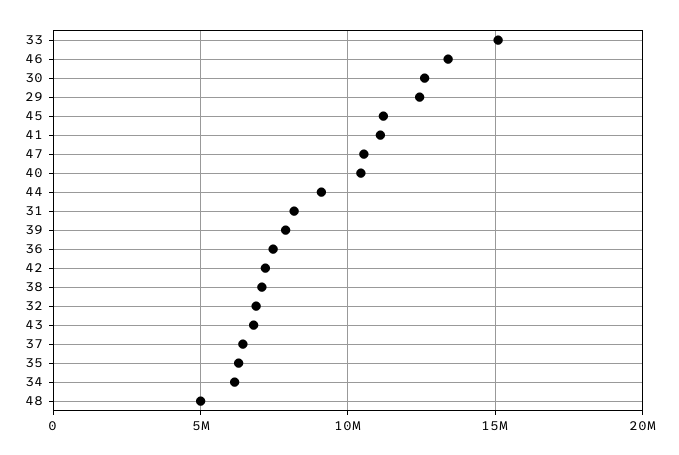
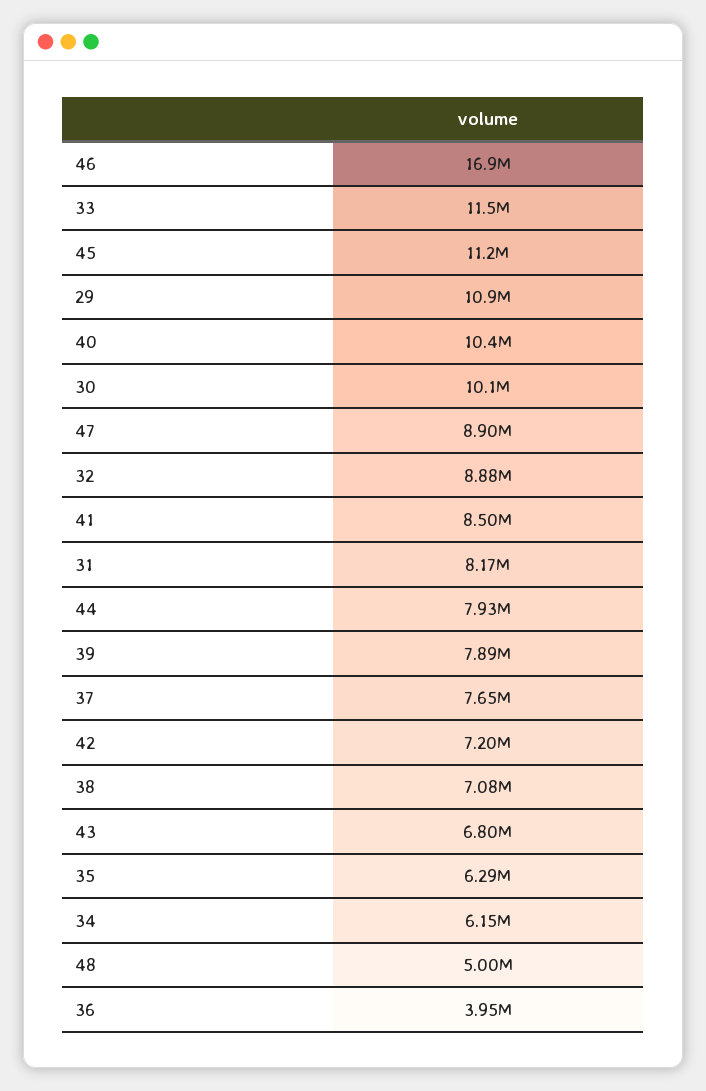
33: 15000000 -> 11500000
46: 13500000 -> 16900000
30: 12500000 -> 10100000
29: 12500000 -> 10900000
41: 11000000 -> 8500000
47: 10500000 -> 8900000
44: 9000000 -> 7930000
36: 7500000 -> 3950000
32: 7000000 -> 8880000
37: 6500000 -> 7650000

